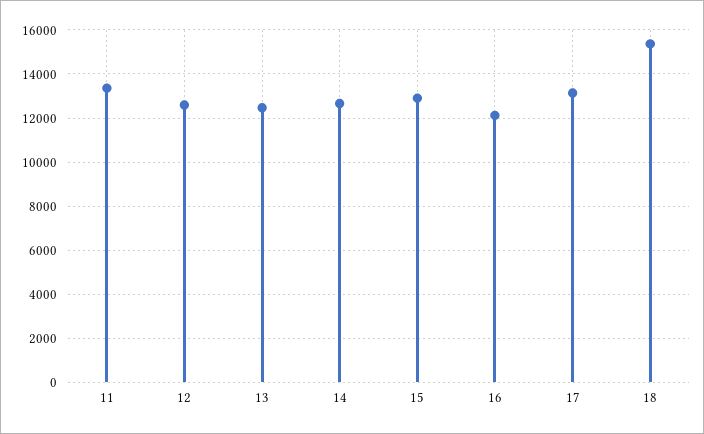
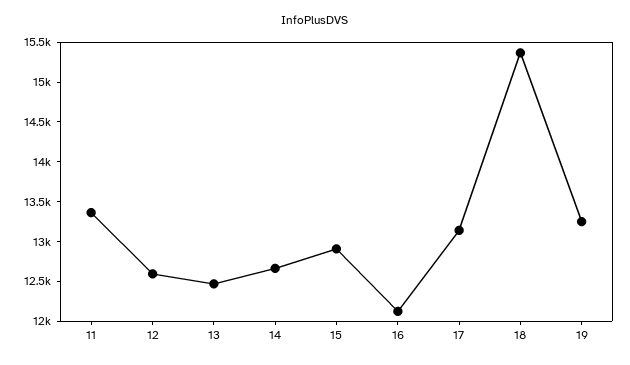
19: none -> 13250

